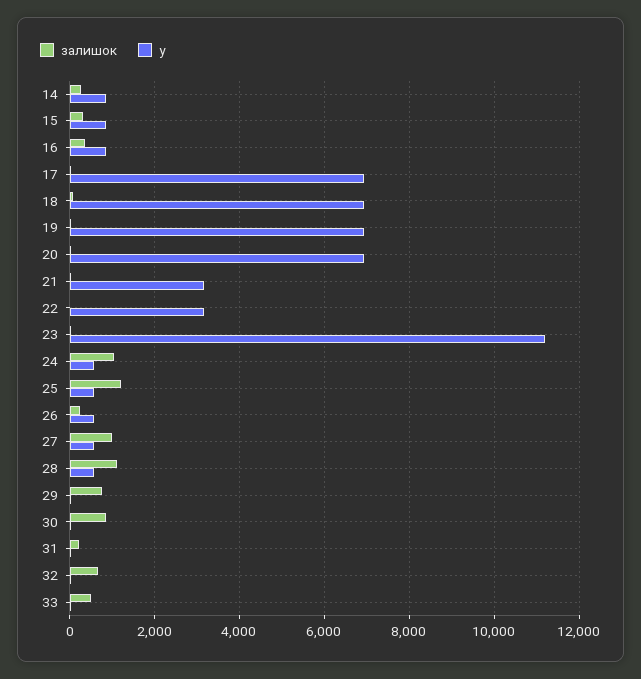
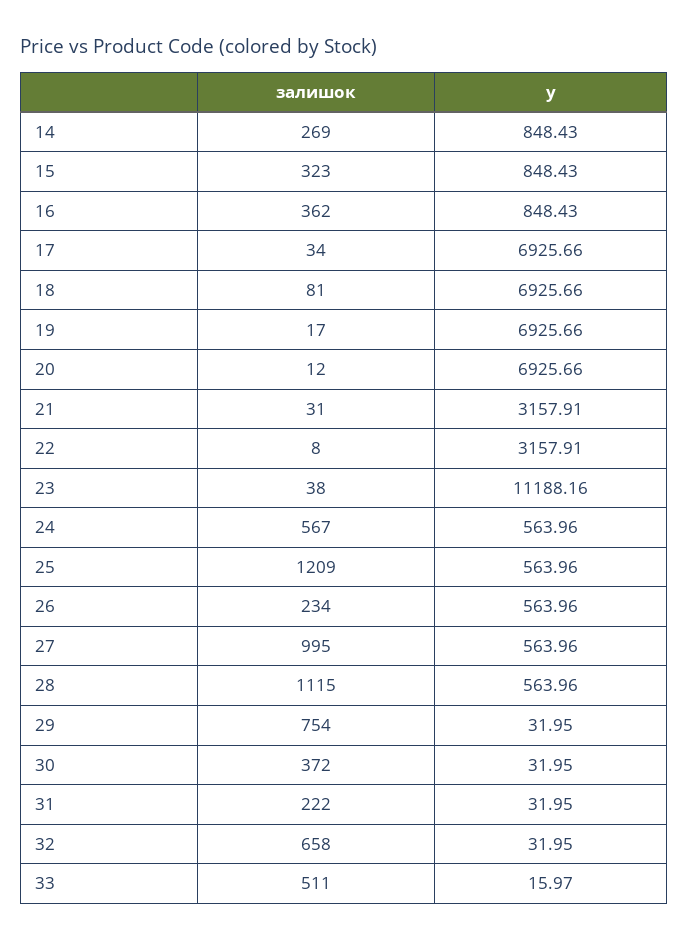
залишок, 24: 1000 -> 567
залишок, 30: 800 -> 372

